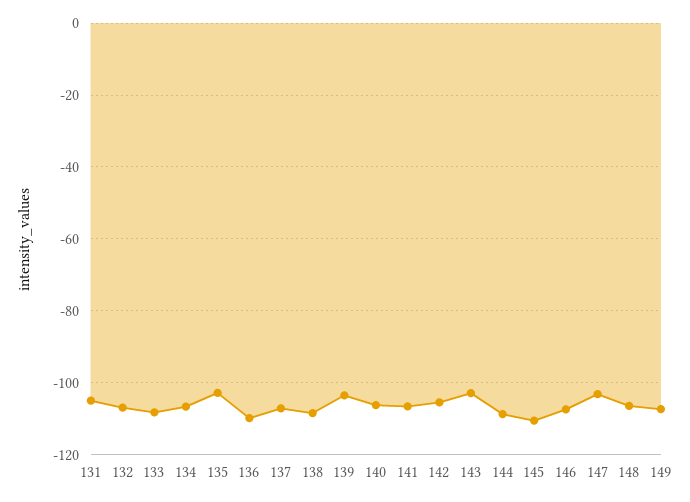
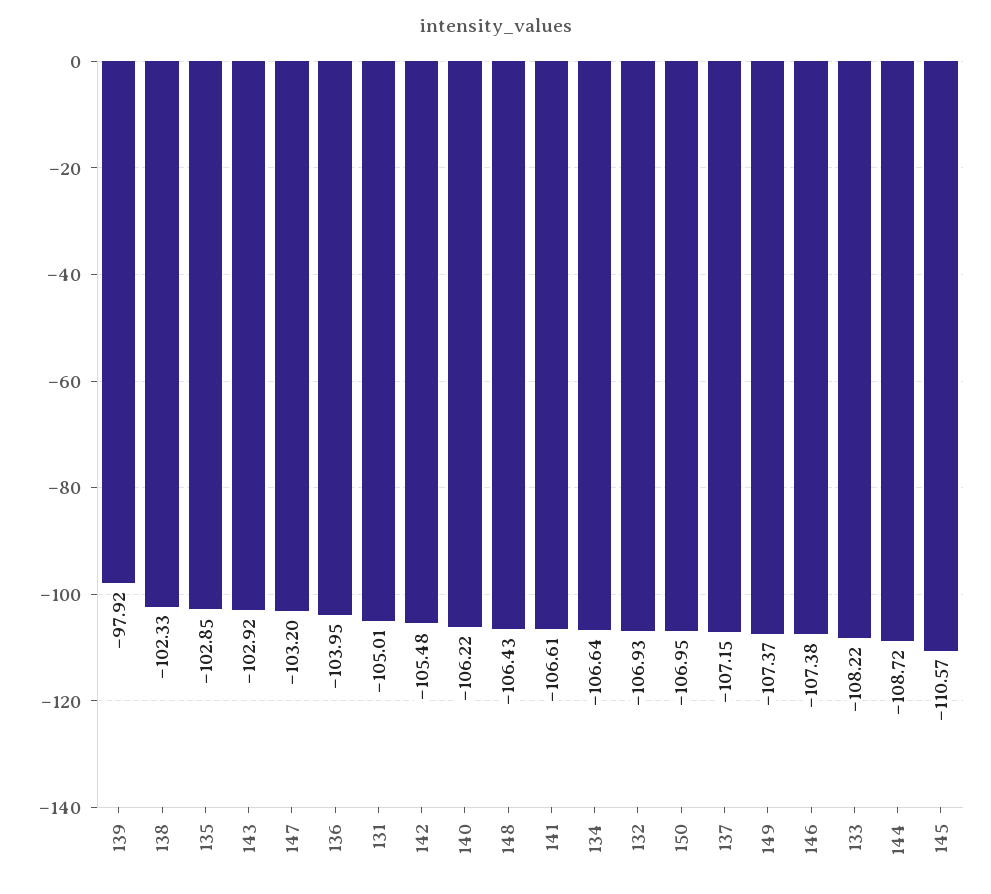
136: -110 -> -103.95
138: -108 -> -102.33
139: -104 -> -97.92
150: none -> -106.95

